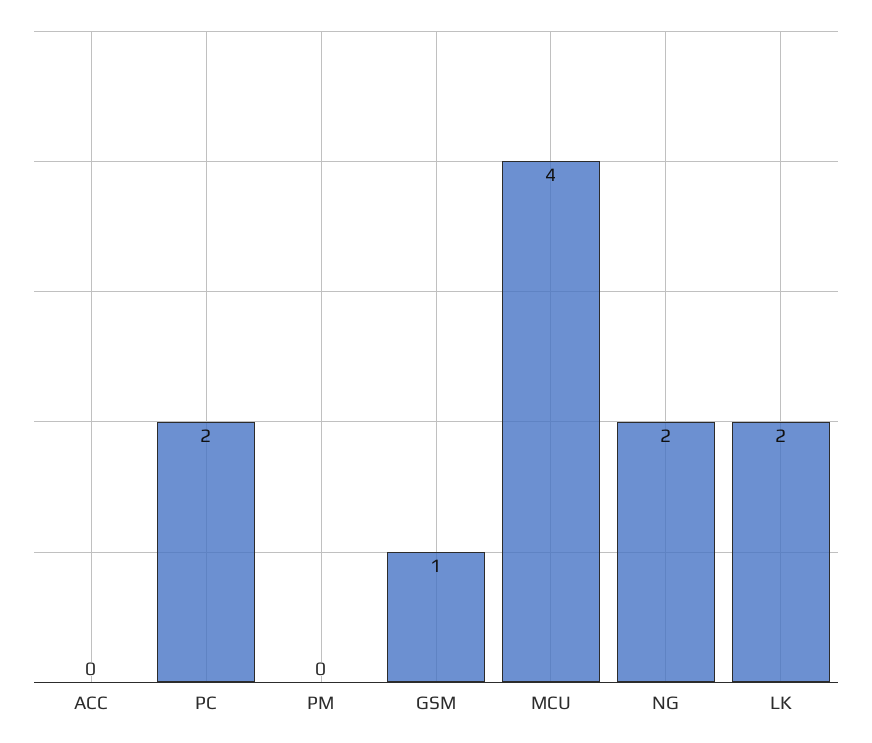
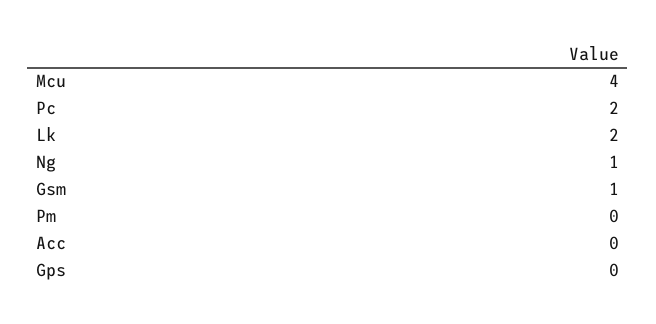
NG: 2 -> 1
Gps: none -> 0

